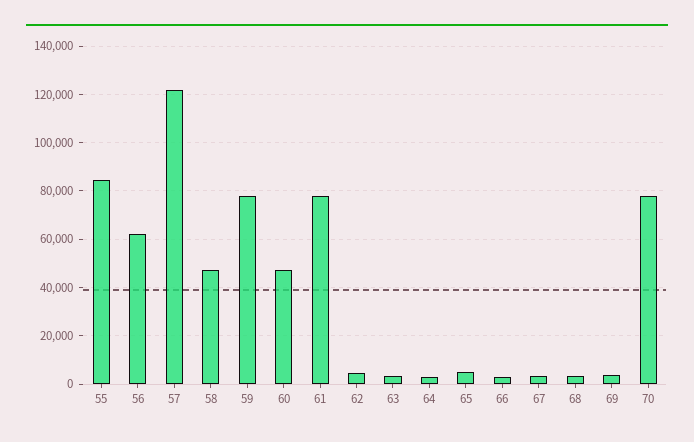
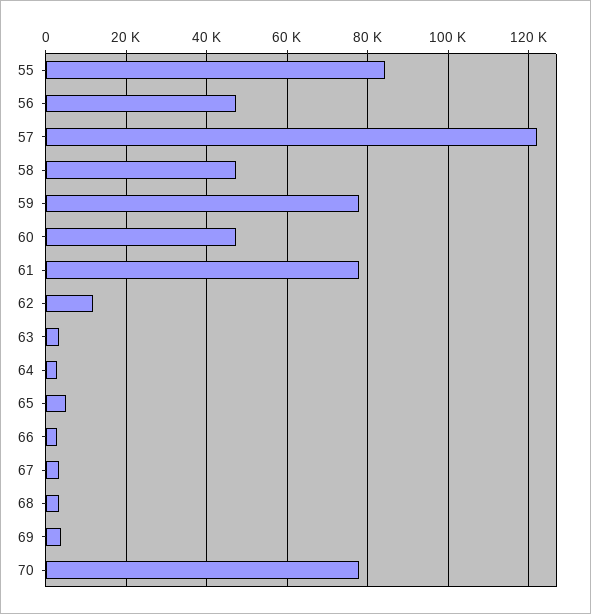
56: 62500 -> 48000
62: 5000 -> 12000

